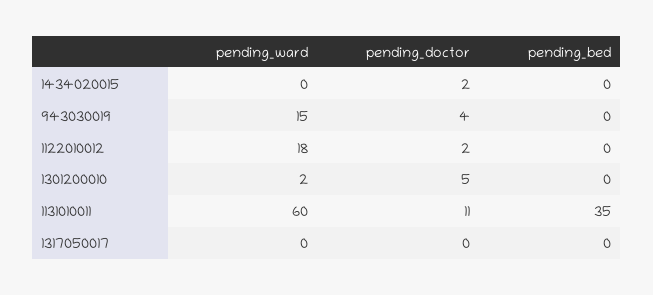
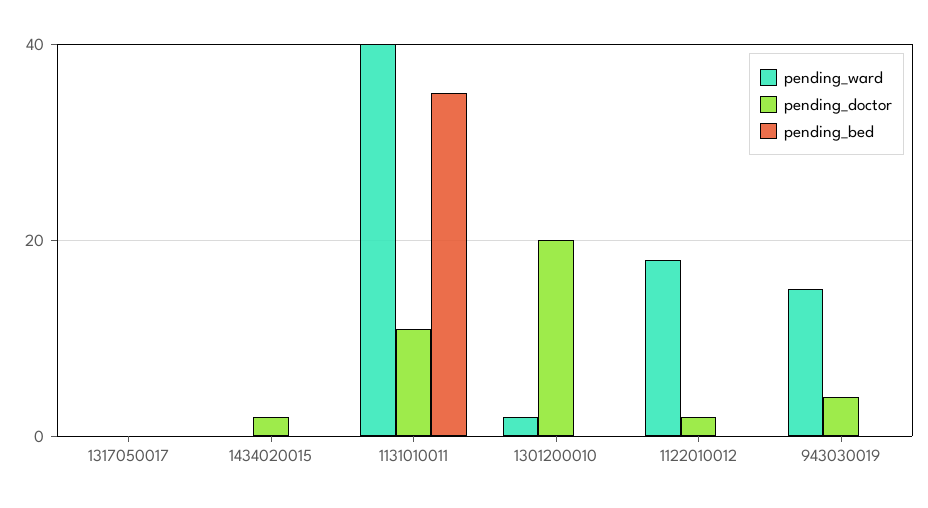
pending_doctor, 1301200010: 5 -> 20
pending_ward, 1131010011: 60 -> 40

